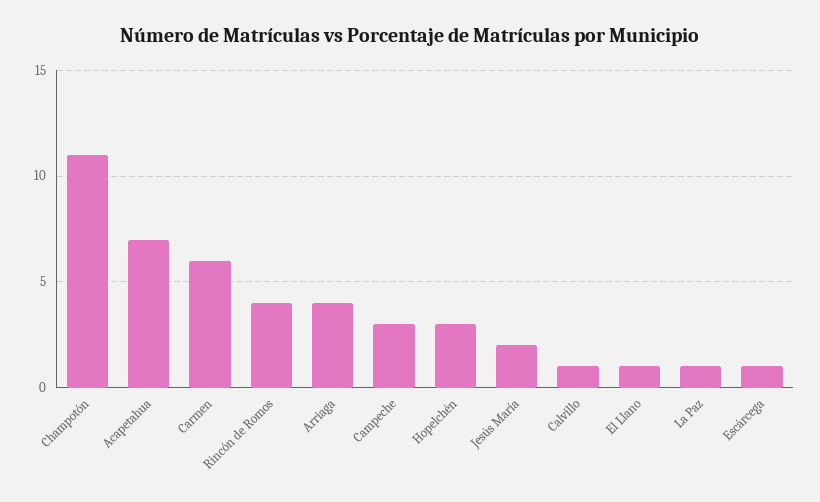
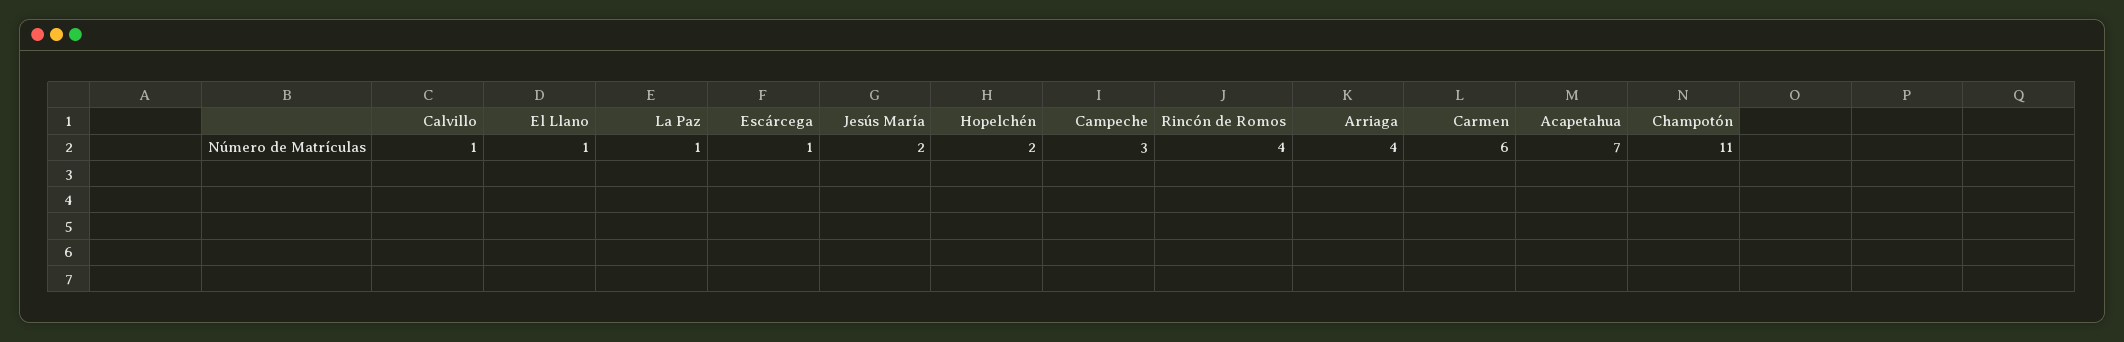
Hopelchén: 3 -> 2

